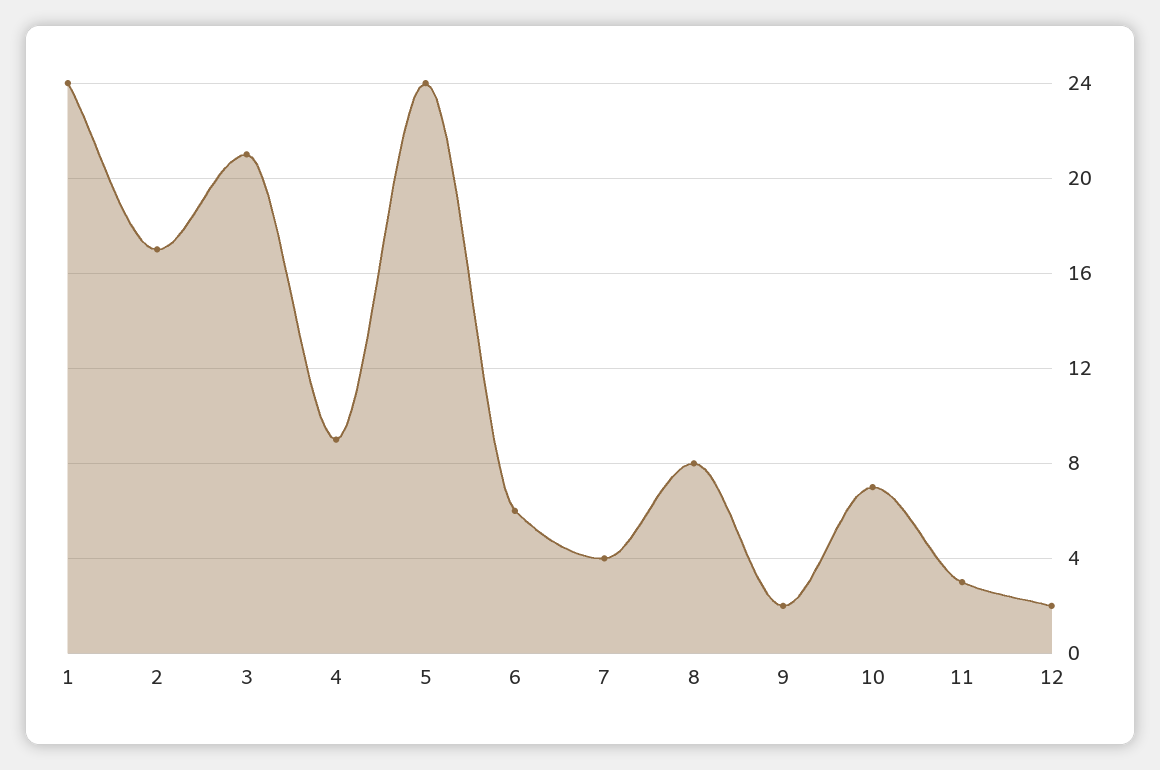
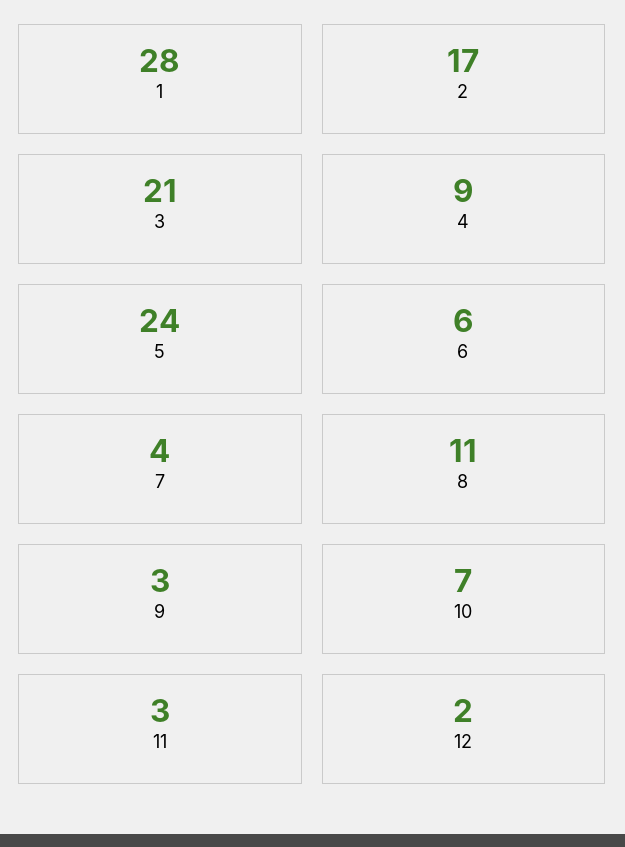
1: 24 -> 28
8: 8 -> 11
9: 2 -> 3

